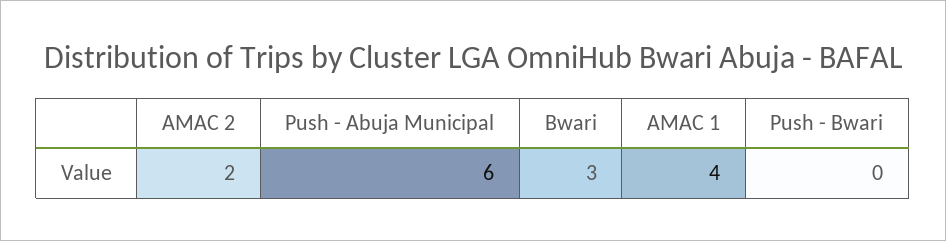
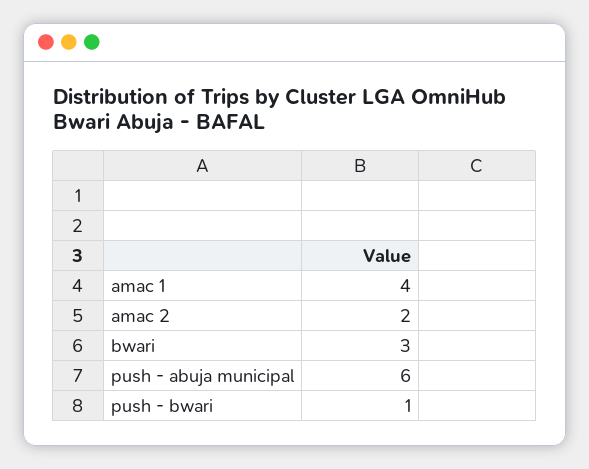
Push - Bwari: 0 -> 1

